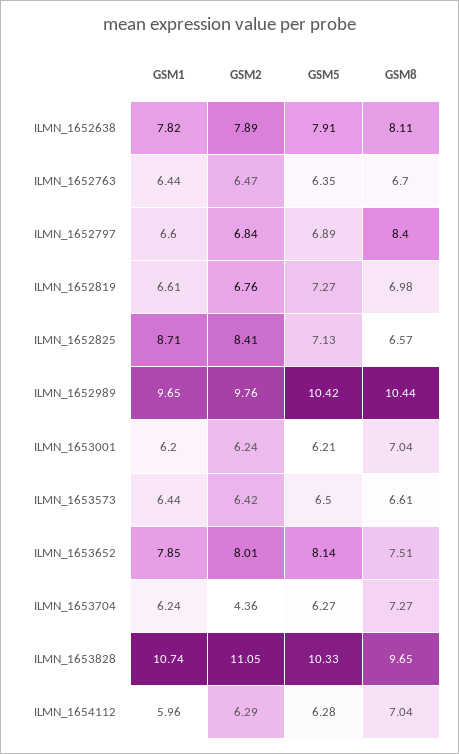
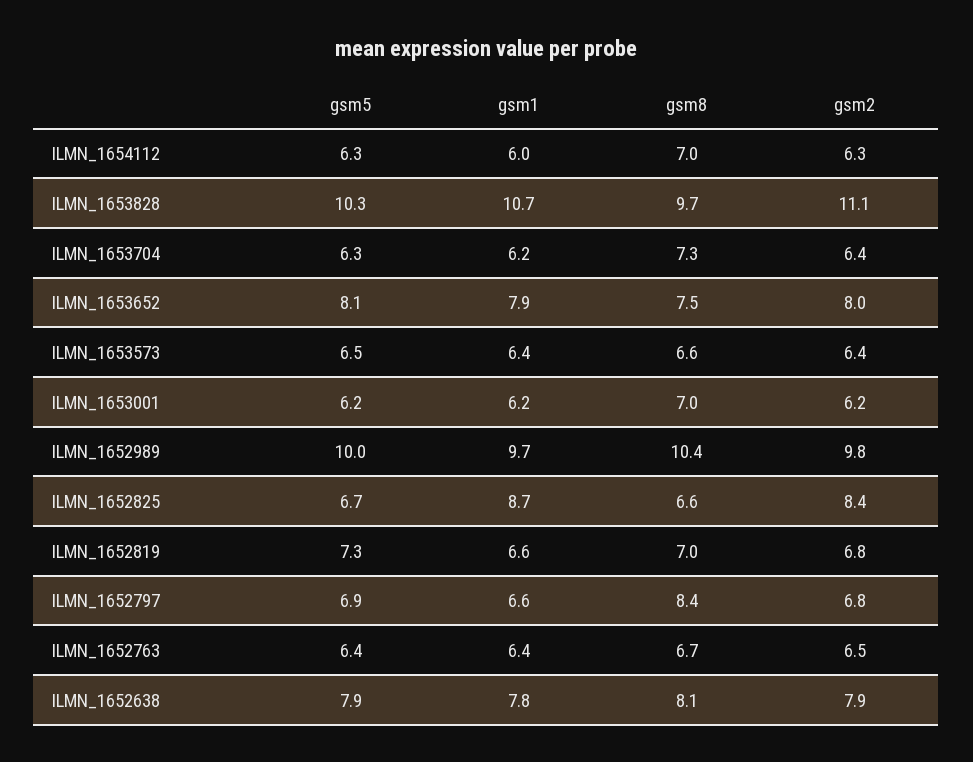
GSM5, ILMN_1652825: 7.13 -> 6.7
GSM5, ILMN_1652989: 10.42 -> 10
GSM2, ILMN_1653704: 4.36 -> 6.4

